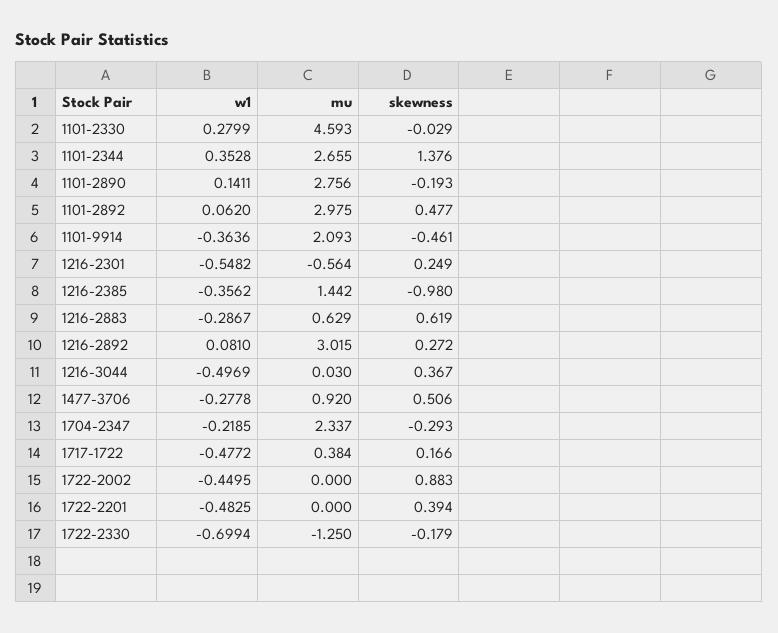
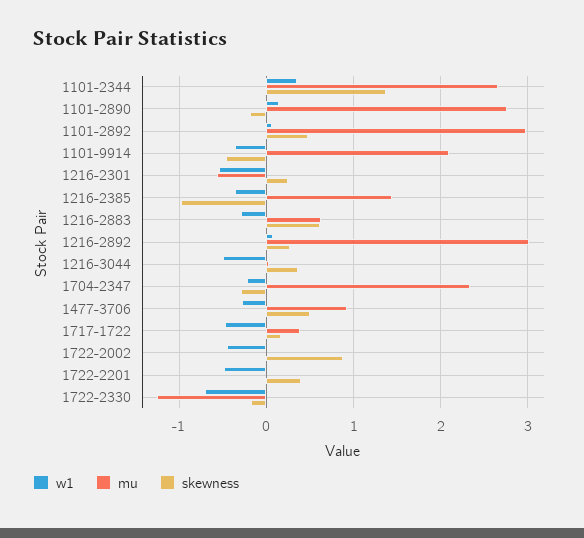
w1, 1101-2330: 0.2799 -> none
mu, 1101-2330: 4.593 -> none
skewness, 1101-2330: -0.029 -> none

